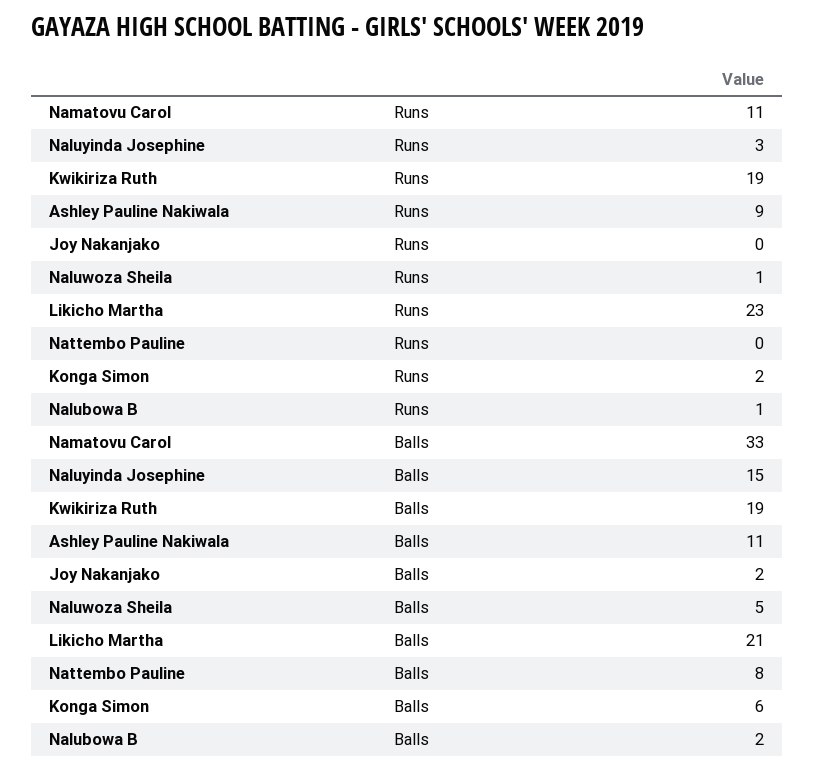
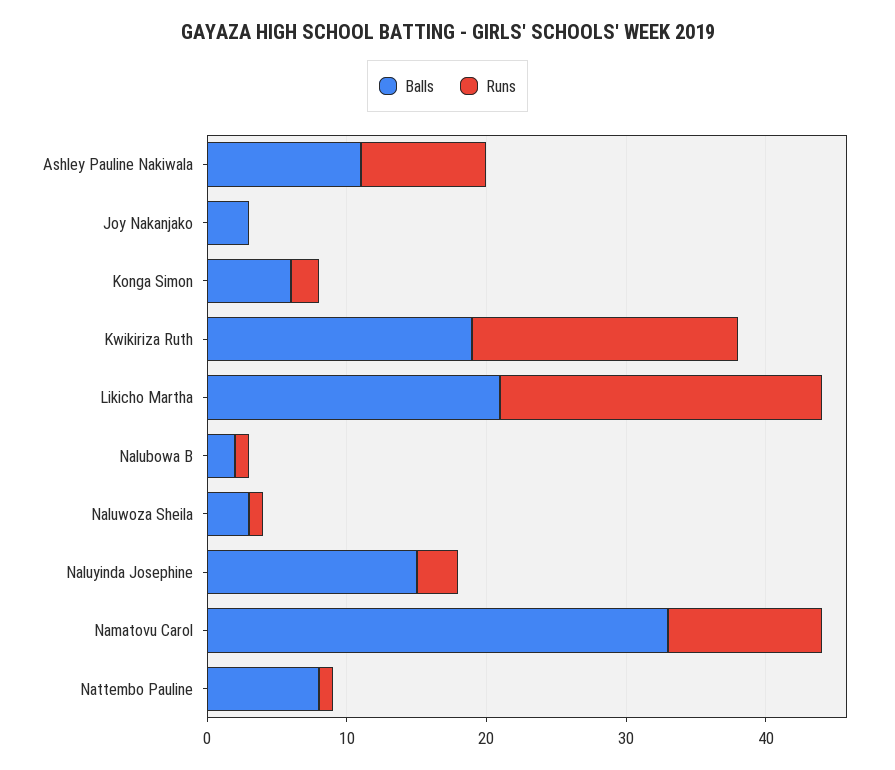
Runs, Nattembo Pauline: 0 -> 1
Balls, Joy Nakanjako: 2 -> 3
Balls, Naluwoza Sheila: 5 -> 3

